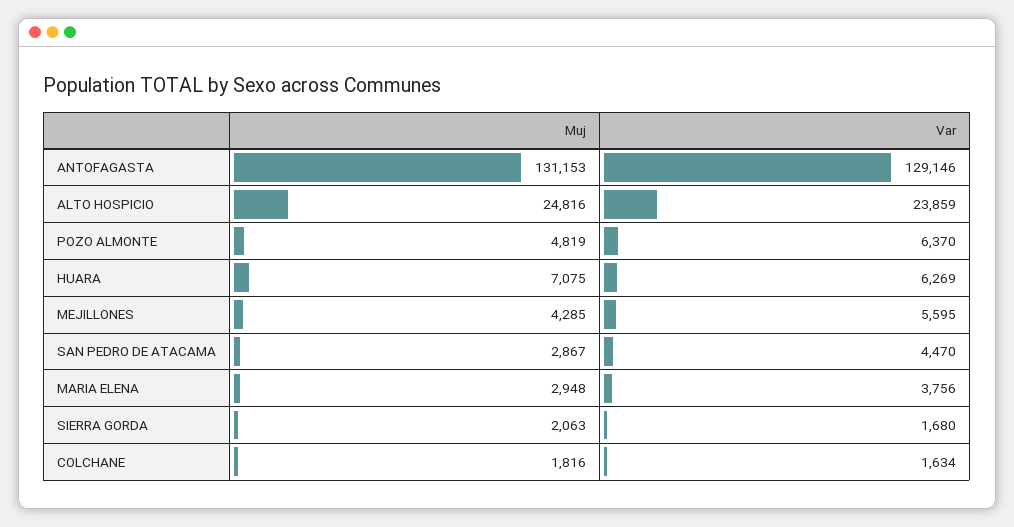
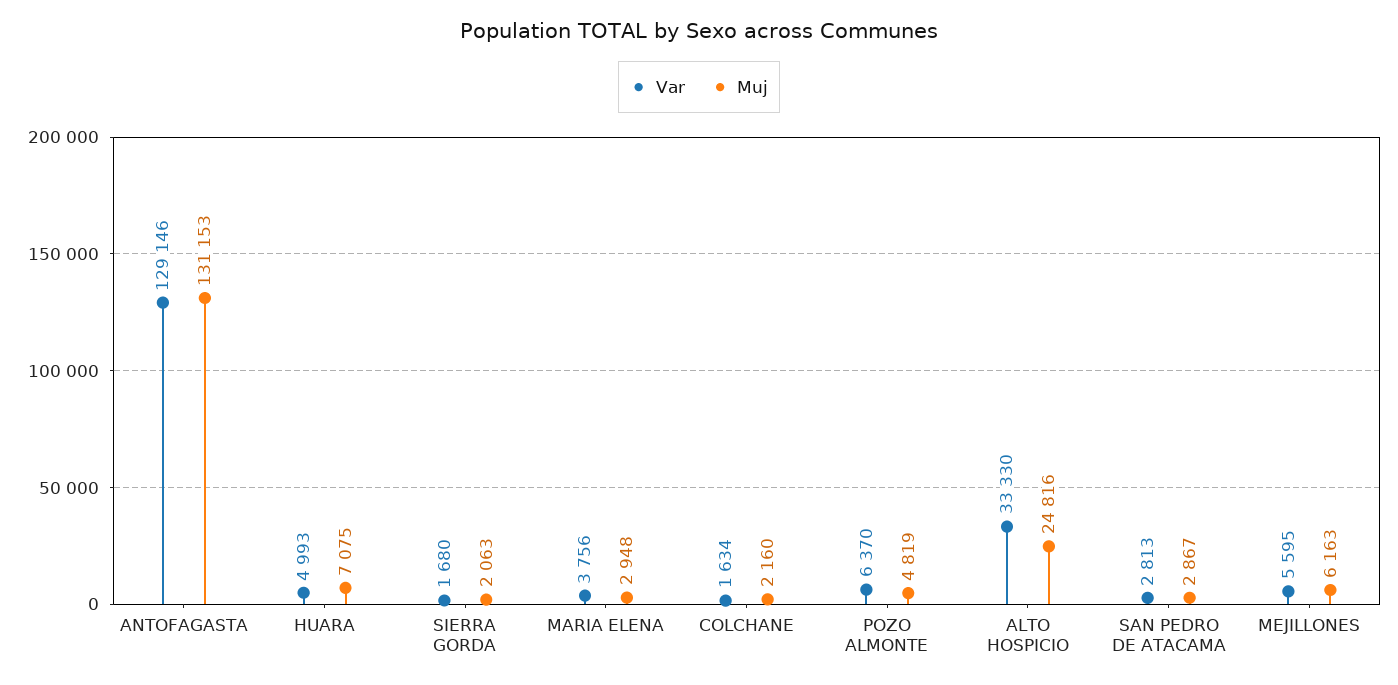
Var, ALTO HOSPICIO: 23859 -> 33330
Var, HUARA: 6269 -> 4993
Muj, MEJILLONES: 4285 -> 6163
Var, SAN PEDRO DE ATACAMA: 4470 -> 2813
Muj, COLCHANE: 1816 -> 2160

